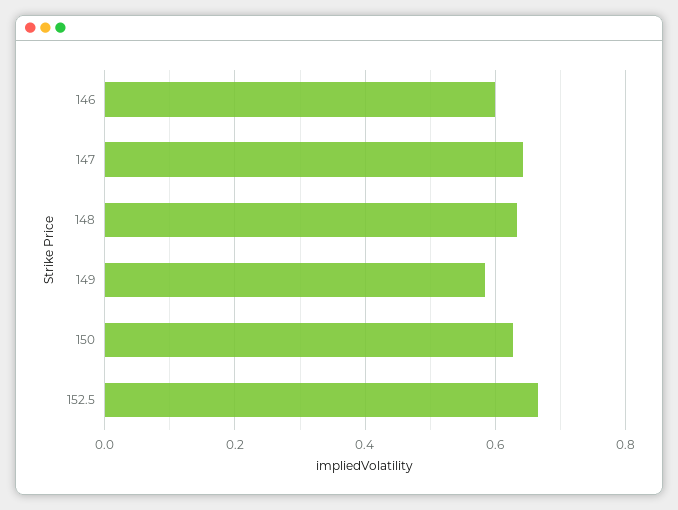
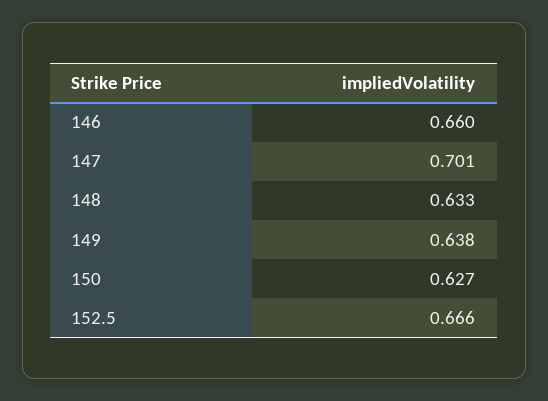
146: 0.6 -> 0.66
147: 0.64 -> 0.701
149: 0.58 -> 0.638

